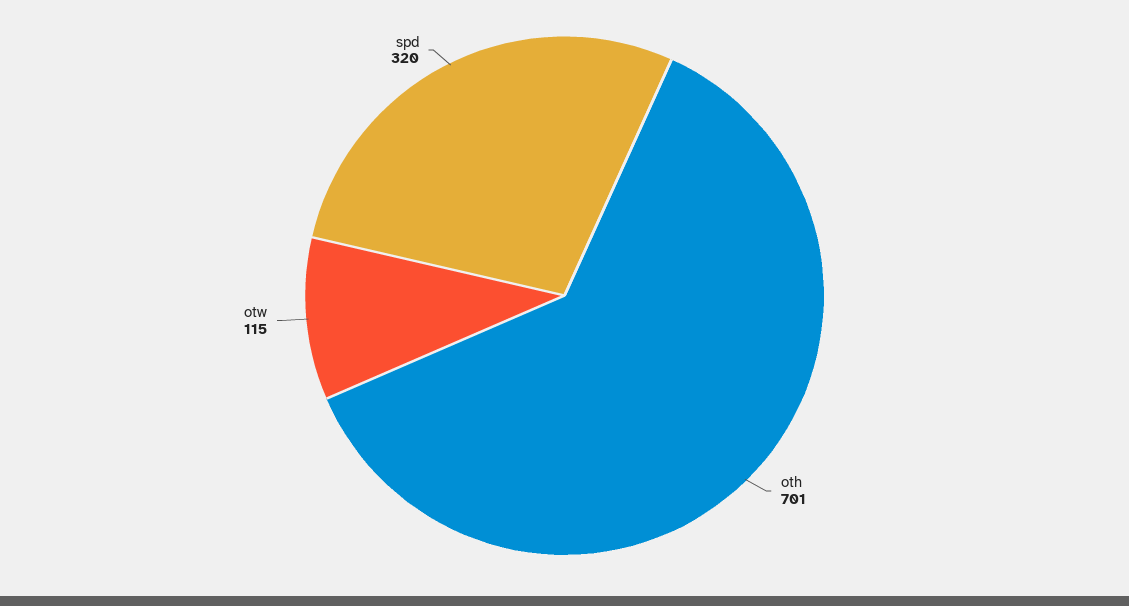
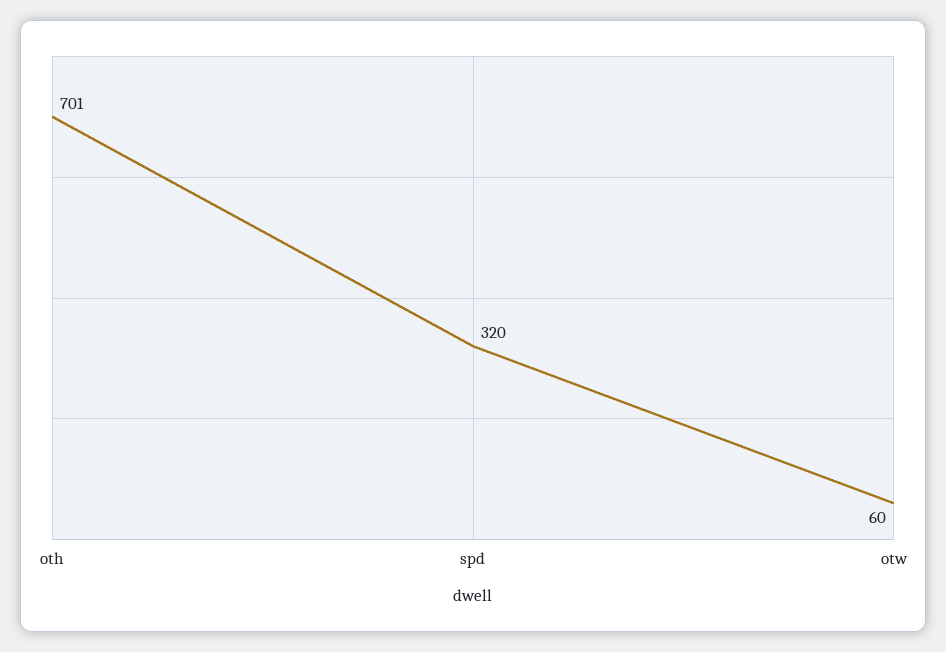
otw: 115 -> 60

